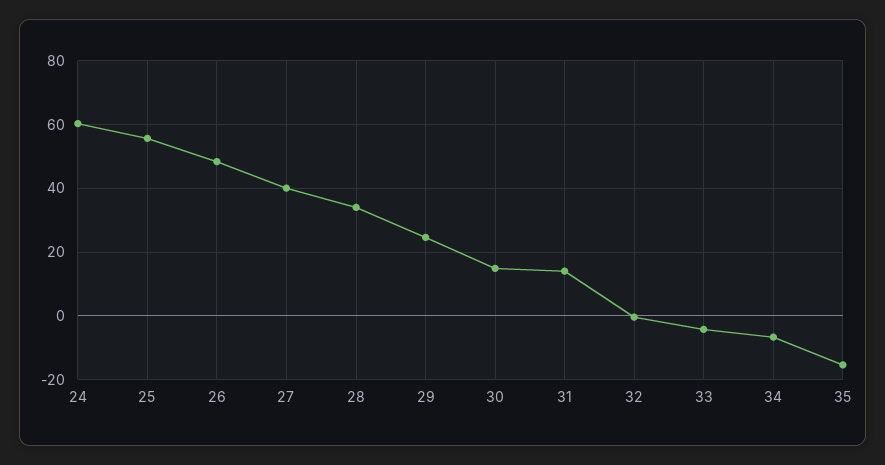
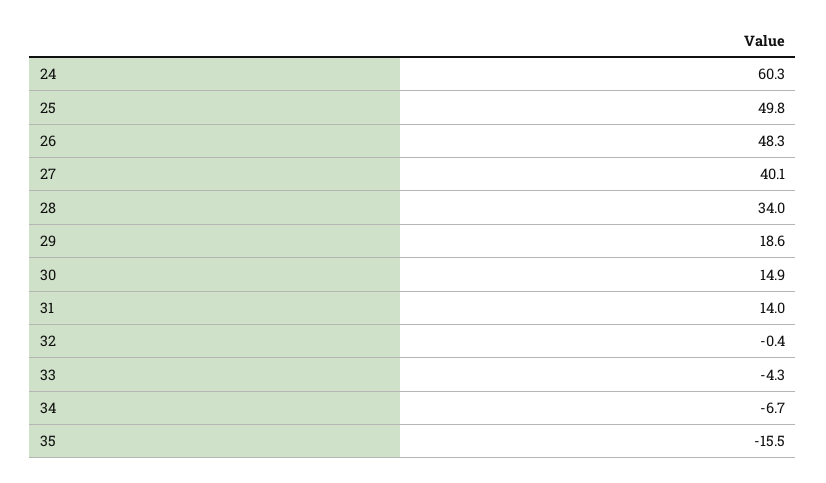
25: 56 -> 49.8
29: 24 -> 18.6

